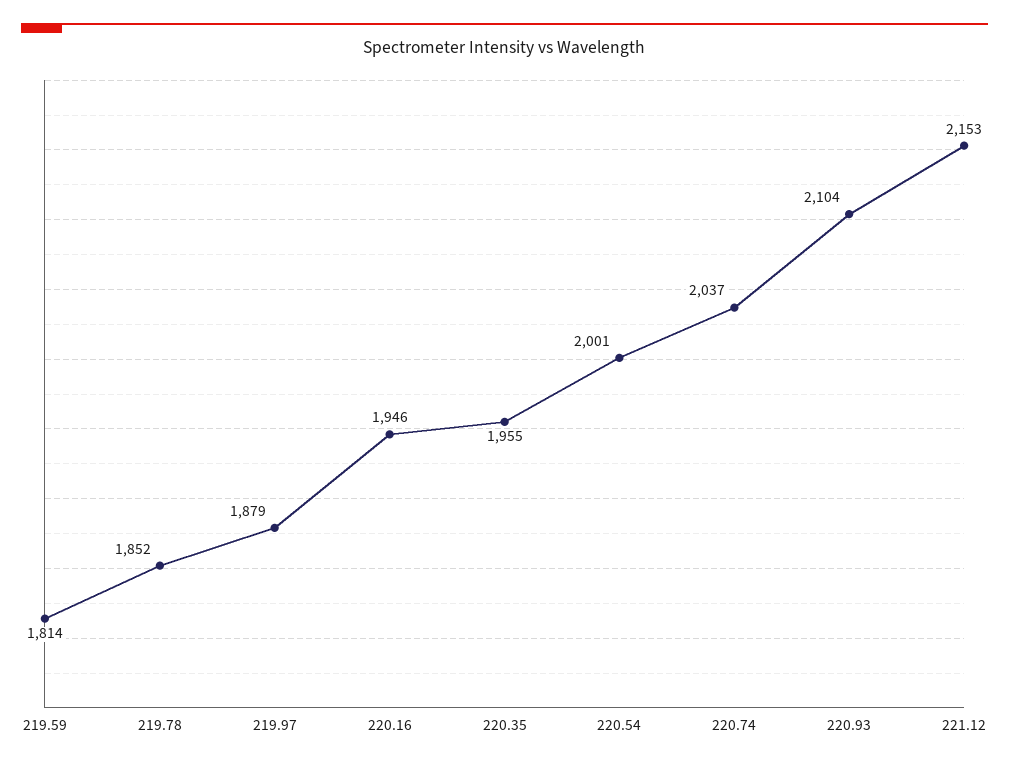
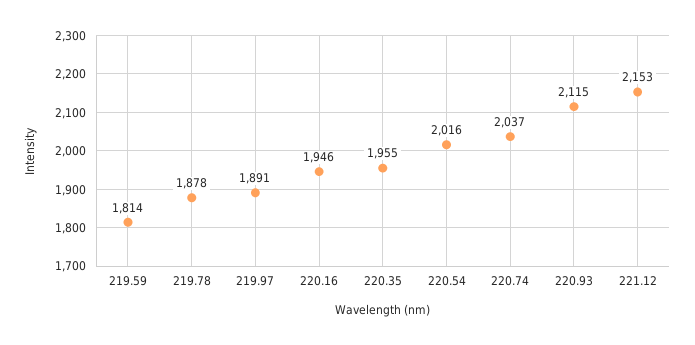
219.78: 1852 -> 1878
219.97: 1879 -> 1891
220.54: 2001 -> 2016
220.93: 2104 -> 2115

